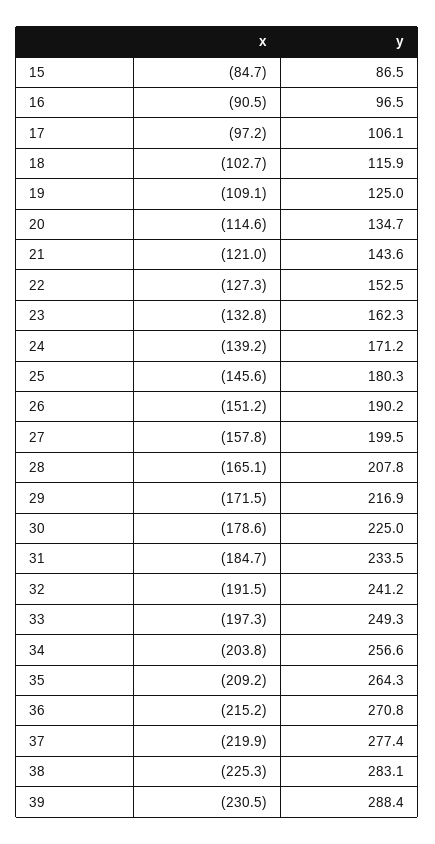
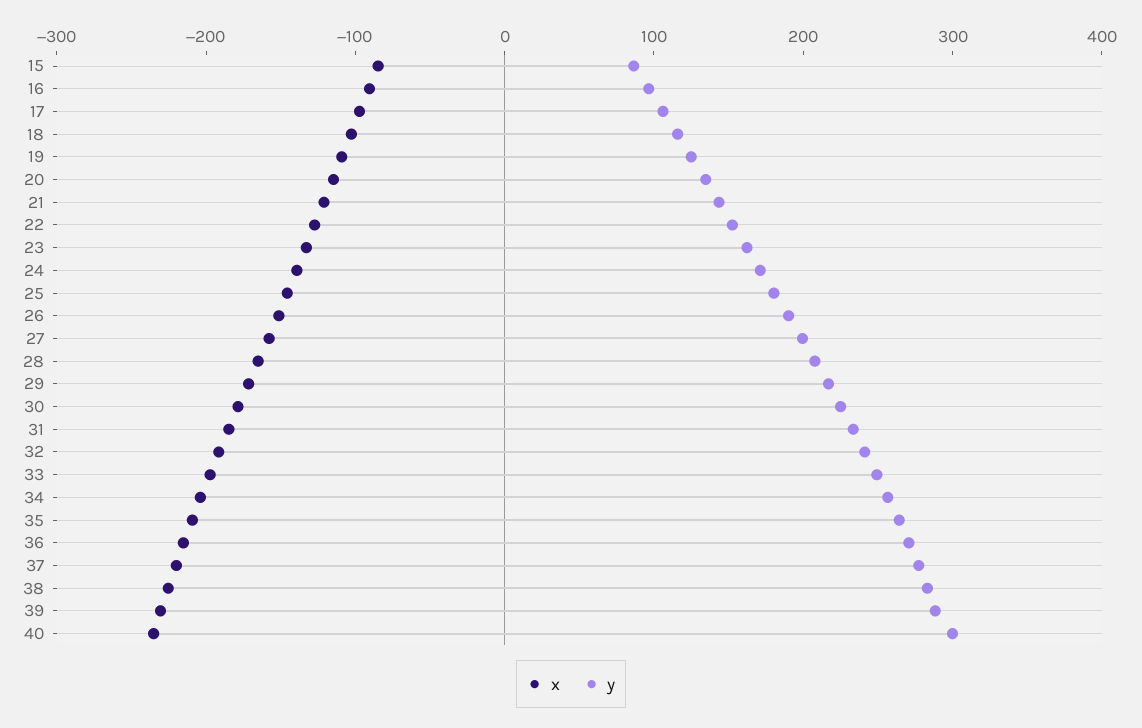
x, 40: none -> -240
y, 40: none -> 300

